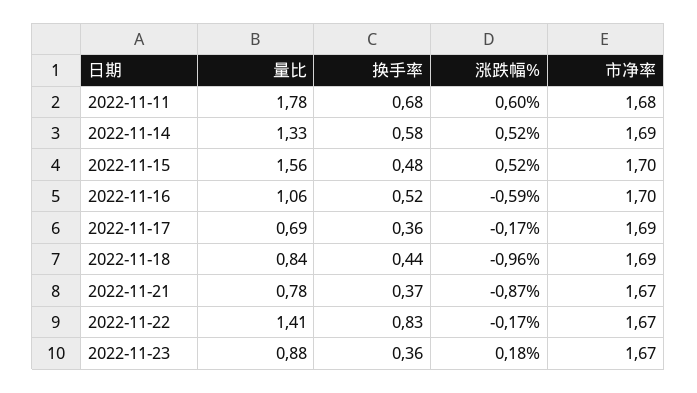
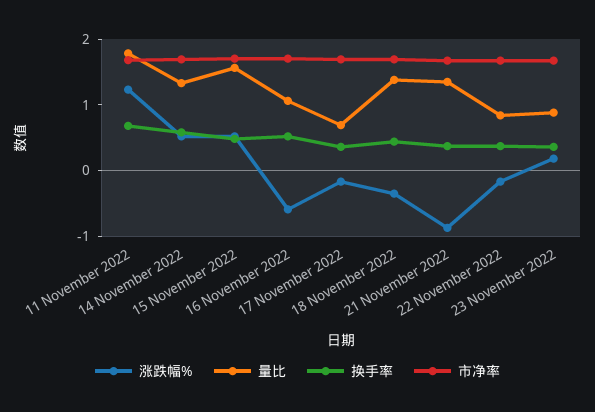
涨跌幅%, 2022-11-11: 0.6 -> 1.2
量比, 2022-11-18: 0.84 -> 1.4
涨跌幅%, 2022-11-18: -0.96 -> -0.4
量比, 2022-11-21: 0.78 -> 1.4
量比, 2022-11-22: 1.41 -> 0.8
换手率, 2022-11-22: 0.83 -> 0.4

